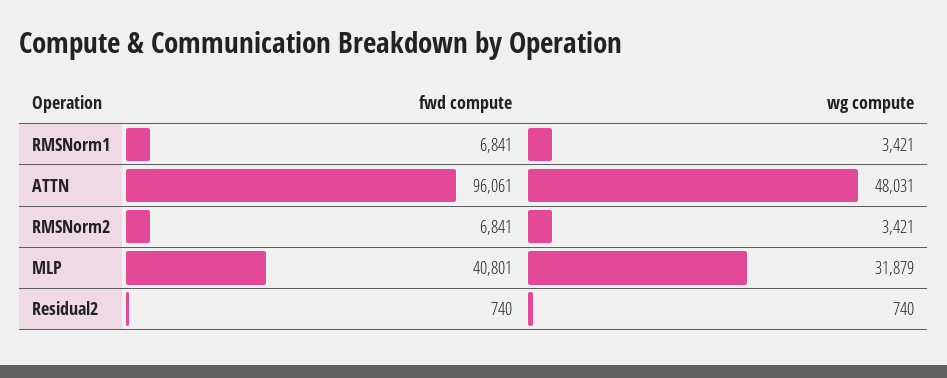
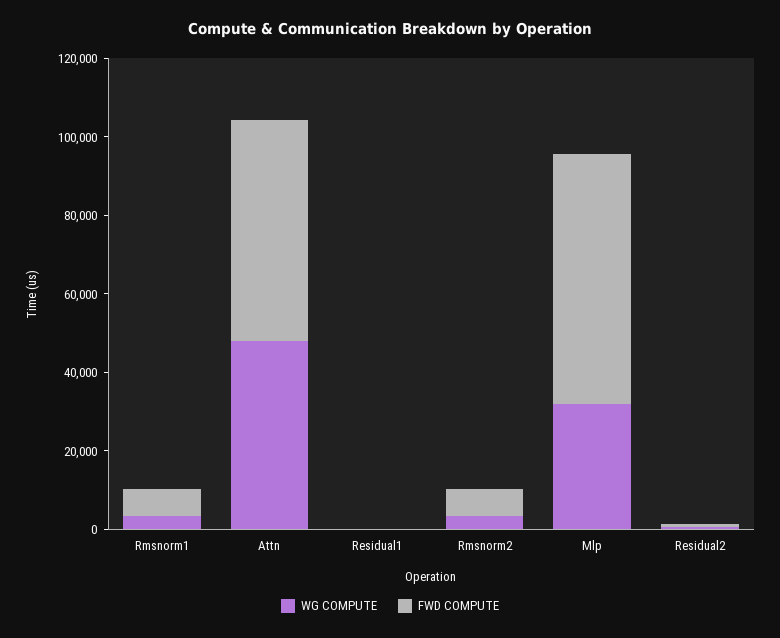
fwd compute, ATTN: 96061 -> 55000
fwd compute, MLP: 40801 -> 65000
wg compute, Residual1: none -> 0
fwd compute, Residual1: none -> 0

